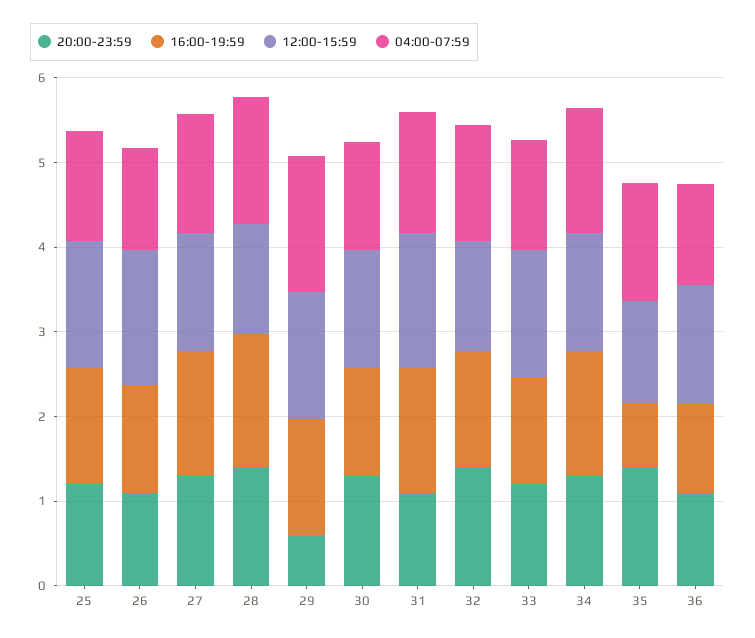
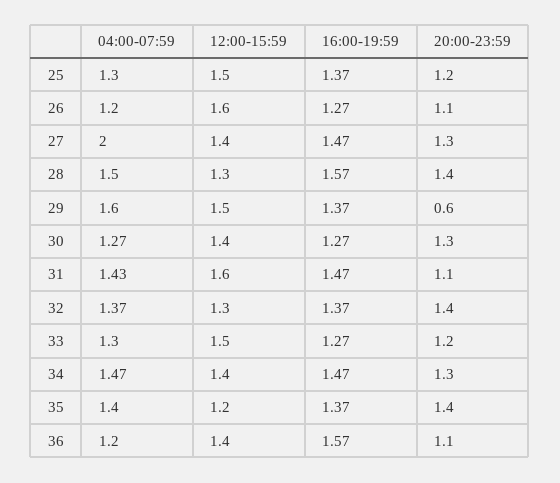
04:00-07:59, 27: 1.4 -> 2
16:00-19:59, 35: 0.8 -> 1.37
16:00-19:59, 36: 1 -> 1.57

